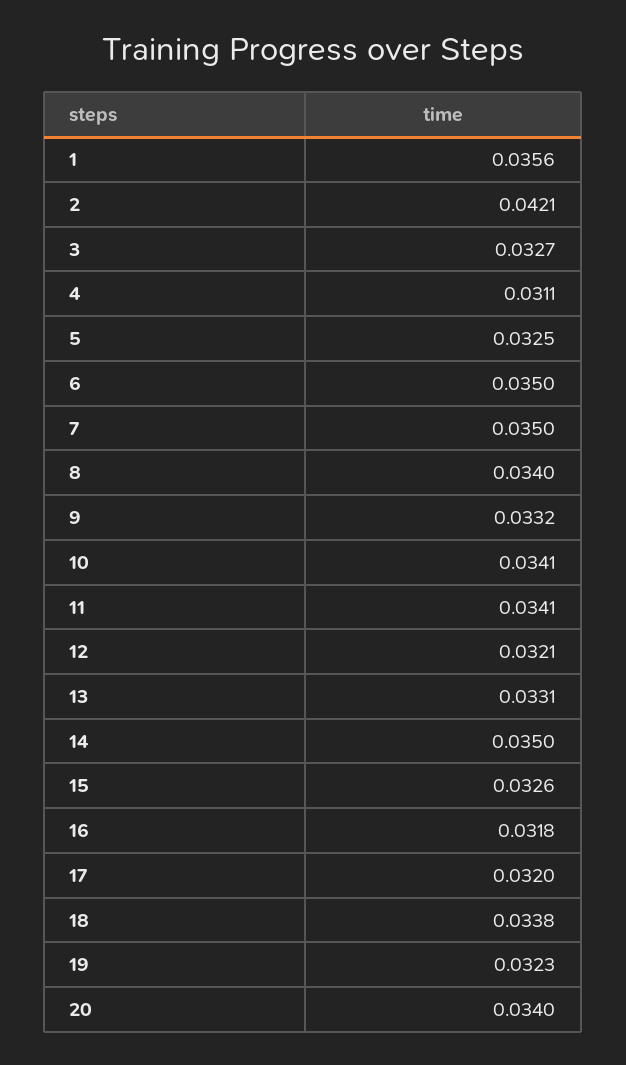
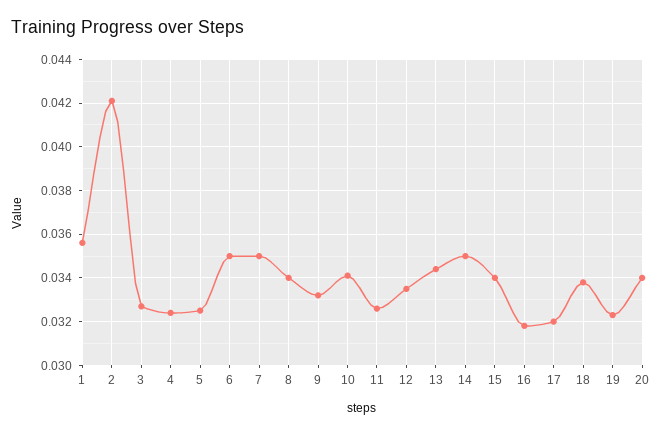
4: 0.0311 -> 0.0325
11: 0.0341 -> 0.0325
12: 0.0321 -> 0.0335
13: 0.0331 -> 0.0345
15: 0.0326 -> 0.034

